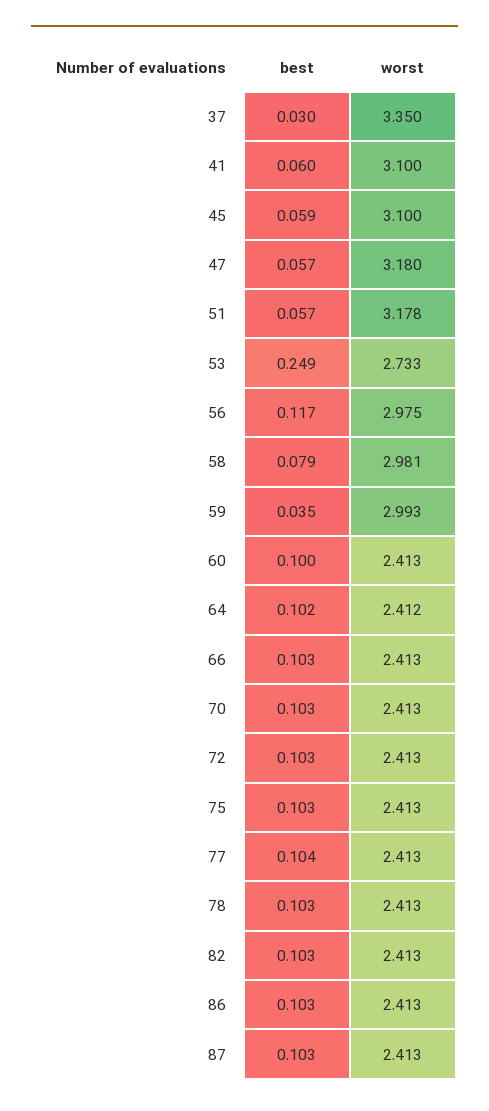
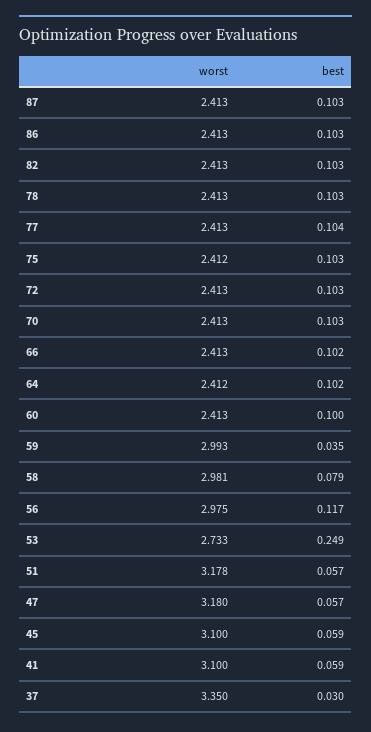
best, 41: 0.06 -> 0.059
best, 66: 0.103 -> 0.102
worst, 75: 2.413 -> 2.412

